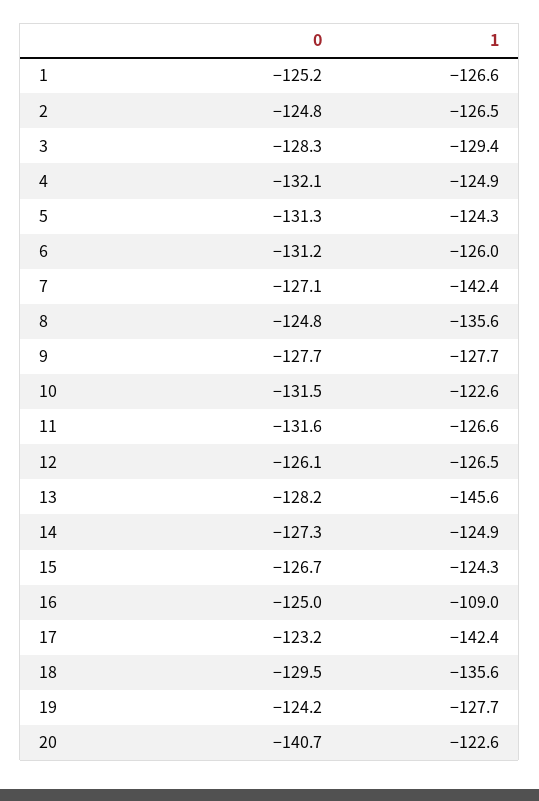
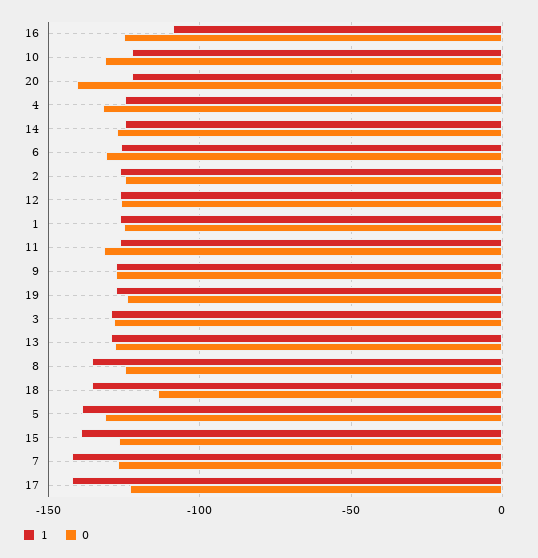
1, 5: -124.3 -> -140
1, 13: -145.6 -> -130
1, 15: -124.3 -> -140
0, 18: -129.5 -> -115

